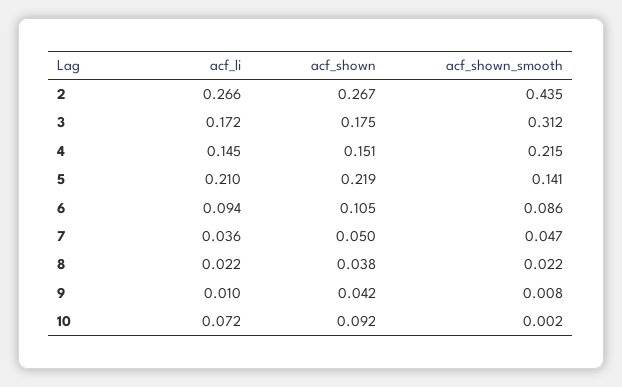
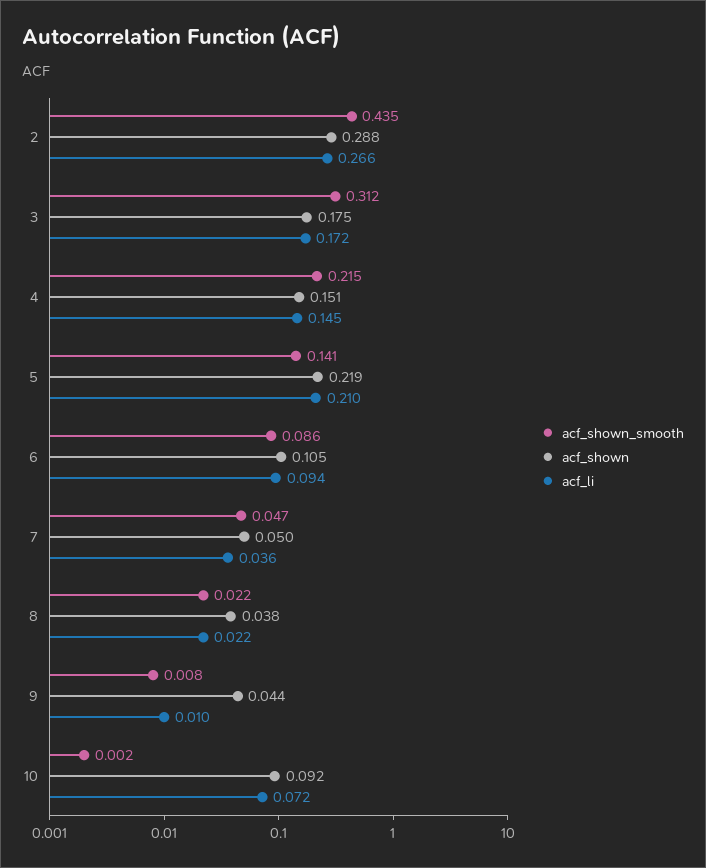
acf_shown, 2: 0.267 -> 0.288
acf_shown, 9: 0.042 -> 0.044

